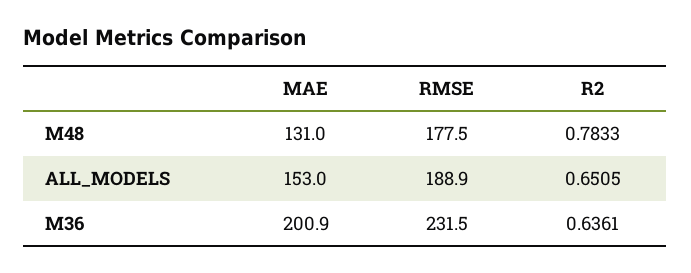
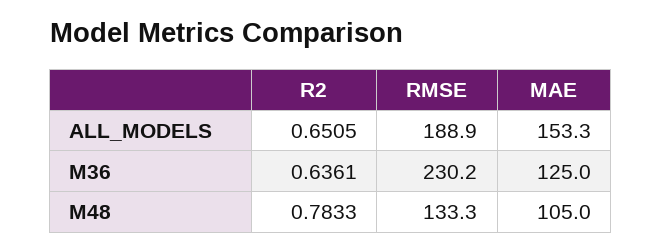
MAE, M48: 131 -> 105
RMSE, M48: 177.5 -> 133.3
MAE, ALL_MODELS: 153 -> 153.3
MAE, M36: 200.9 -> 125
RMSE, M36: 231.5 -> 230.2

